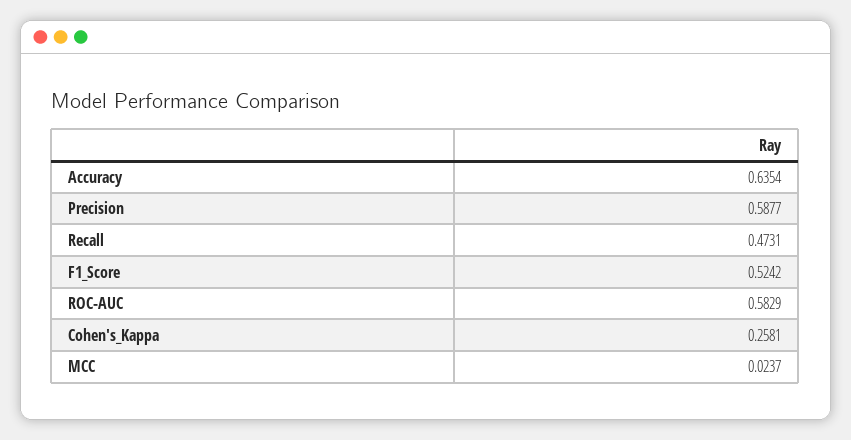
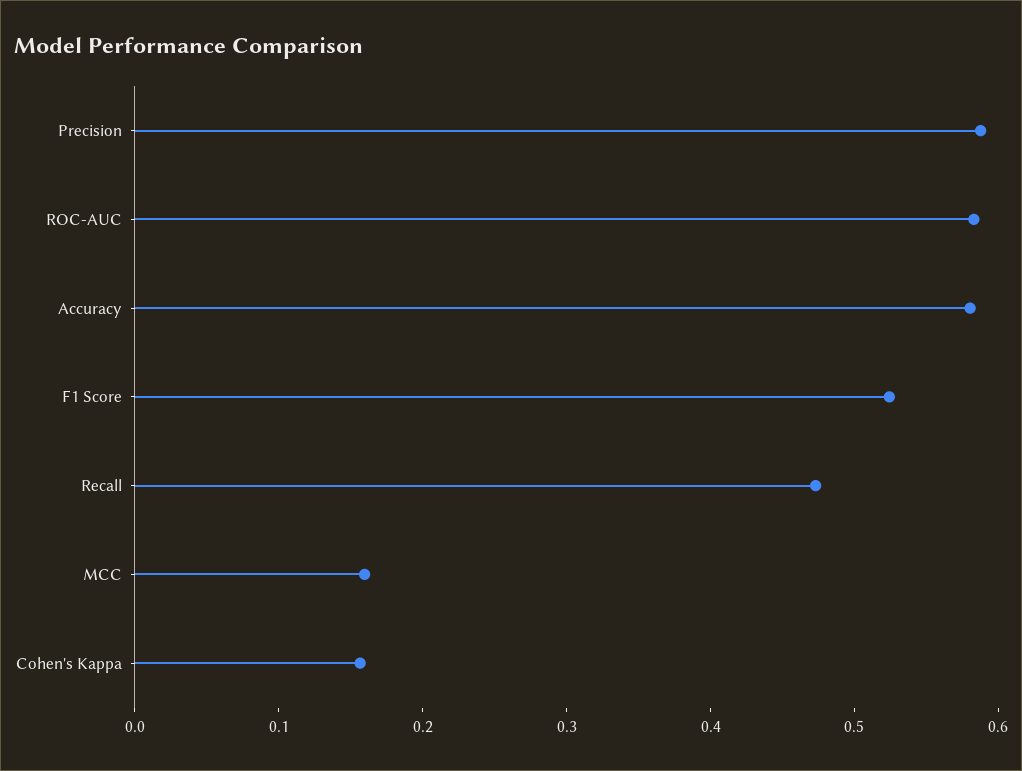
Accuracy: 0.6354 -> 0.58
Cohen's_Kappa: 0.2581 -> 0.16
MCC: 0.0237 -> 0.16

